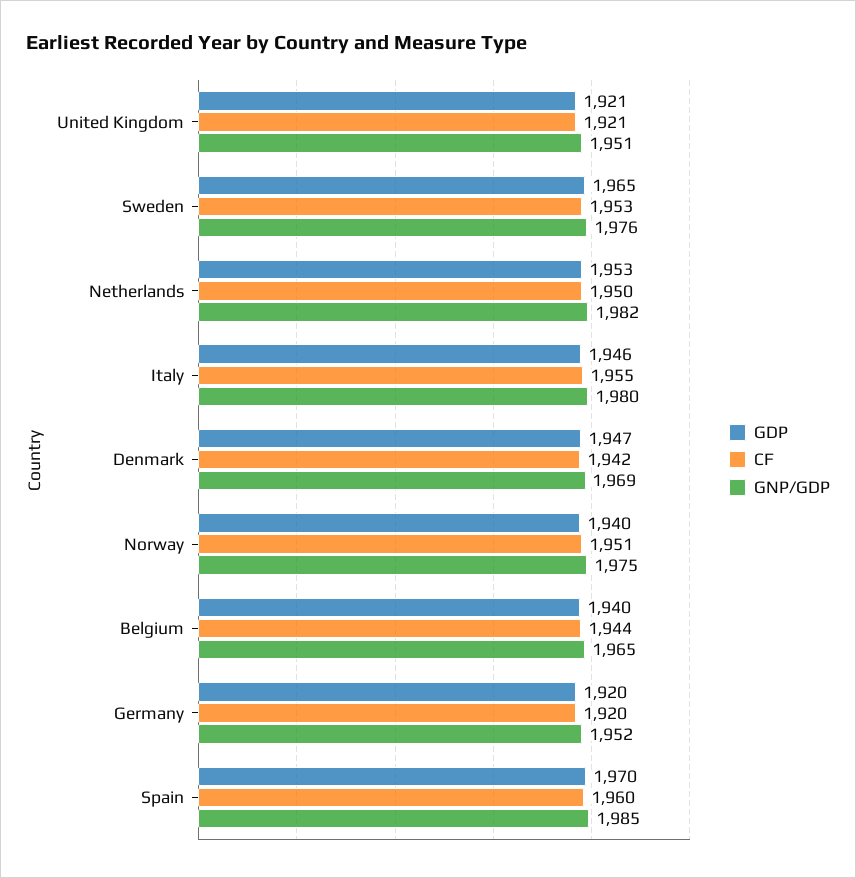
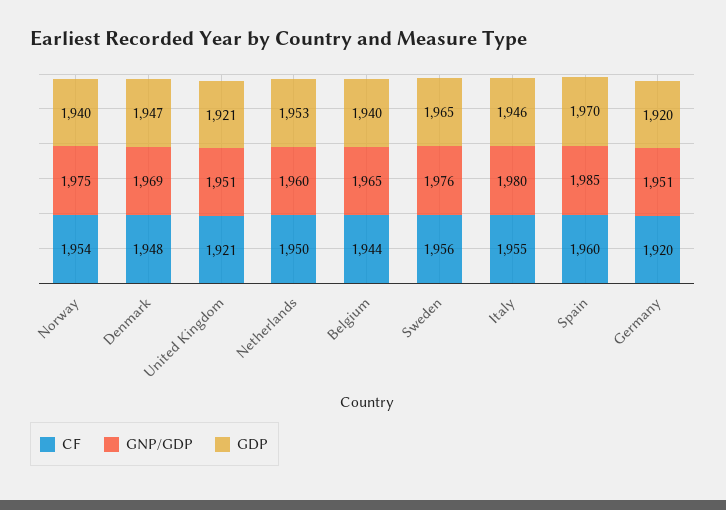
CF, Sweden: 1953 -> 1956
GNP/GDP, Netherlands: 1982 -> 1960
CF, Denmark: 1942 -> 1948
CF, Norway: 1951 -> 1954
GNP/GDP, Germany: 1952 -> 1951

